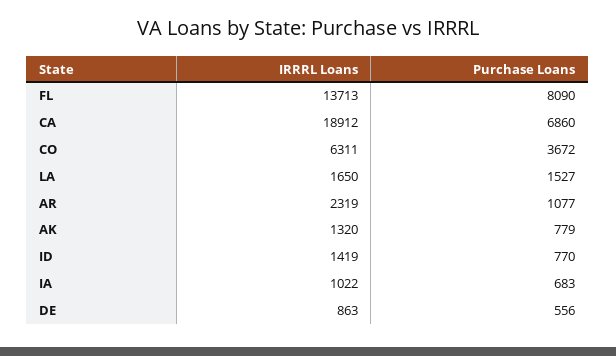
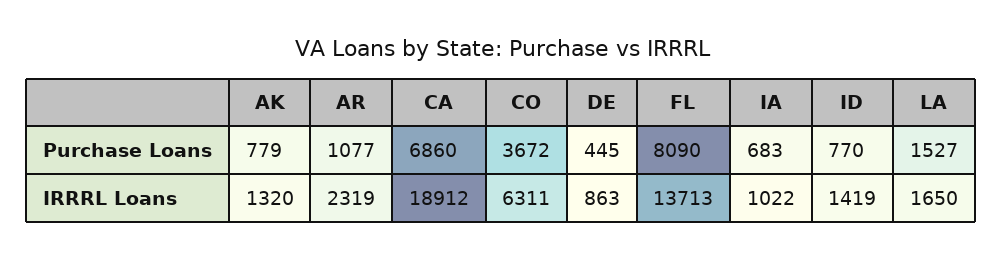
Purchase Loans, DE: 556 -> 445

